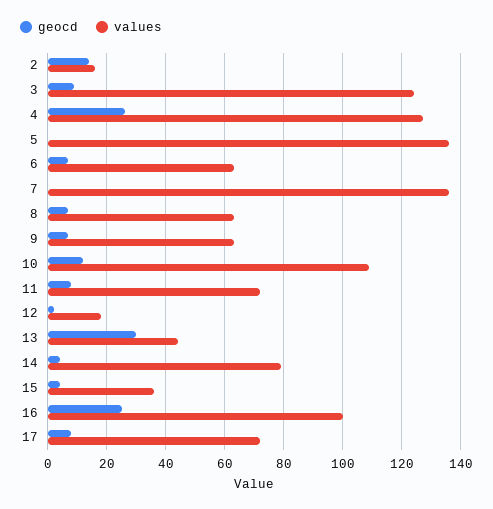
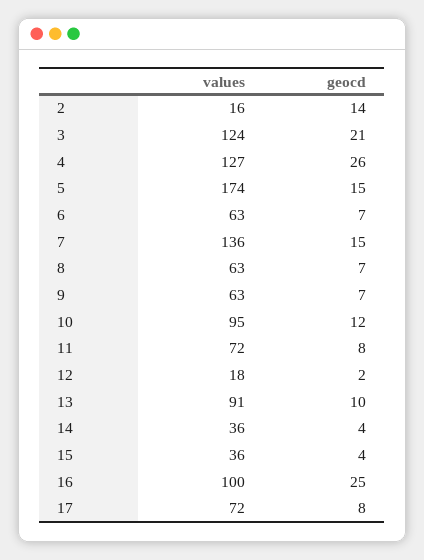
geocd, 3: 10 -> 21
geocd, 5: 0 -> 15
values, 5: 135 -> 174
geocd, 7: 0 -> 15
values, 10: 110 -> 95
geocd, 13: 30 -> 10
values, 13: 45 -> 91
values, 14: 80 -> 36

